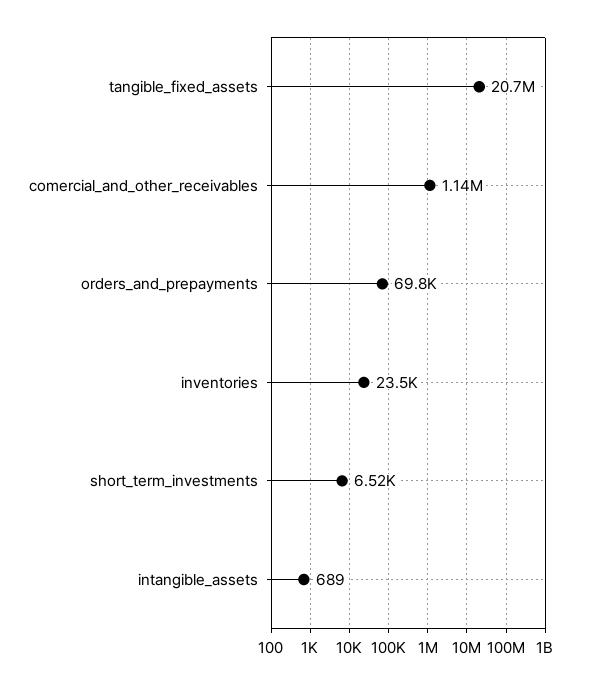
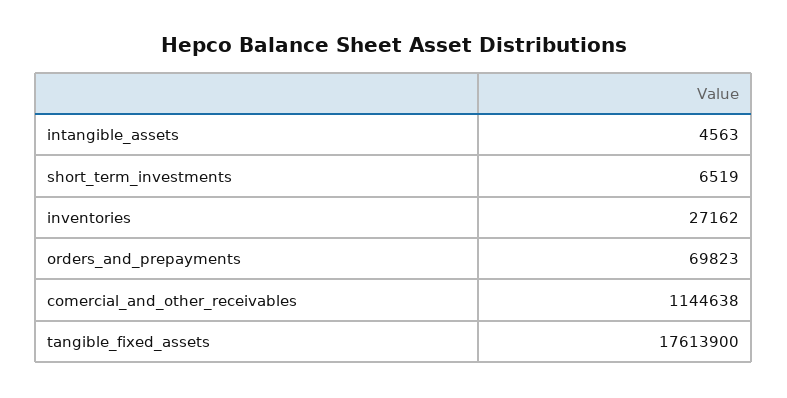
tangible_fixed_assets: 20700000 -> 17613900
inventories: 23500 -> 27162
intangible_assets: 689 -> 4563

